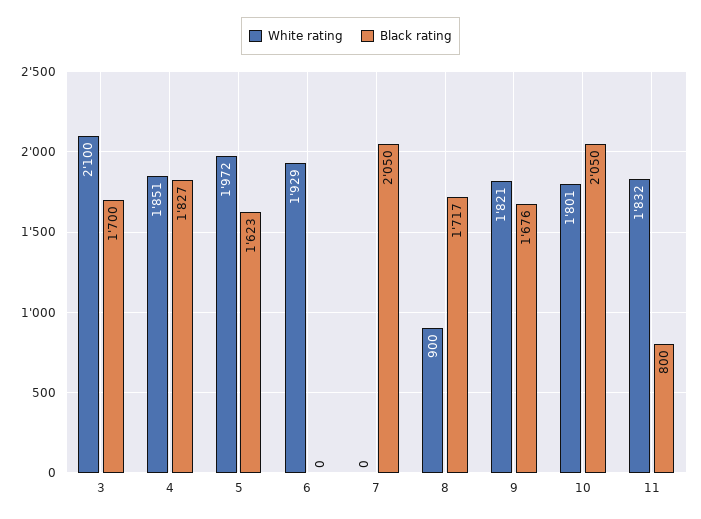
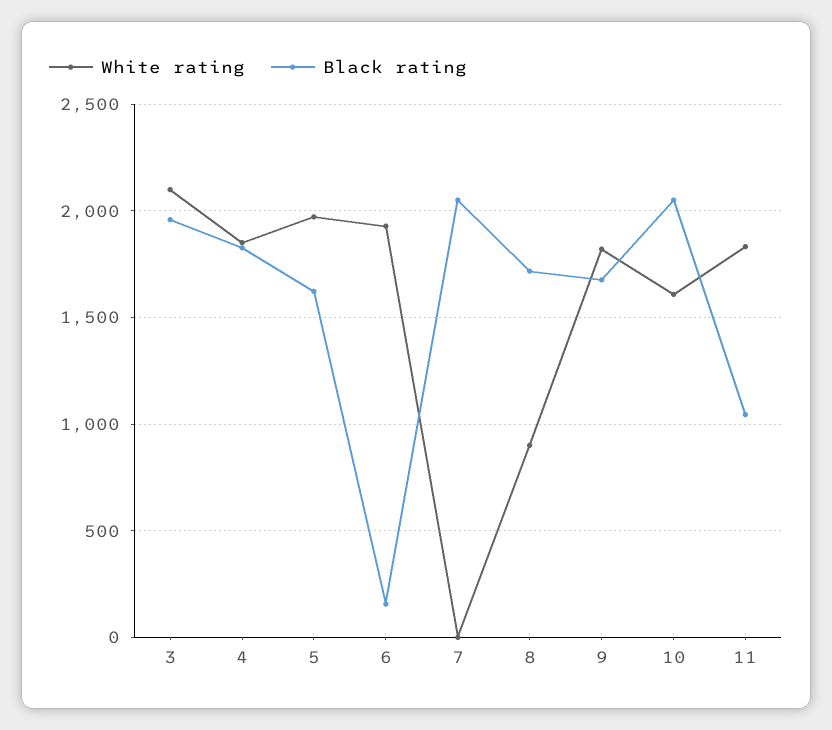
Black rating, 3: 1700 -> 1950
Black rating, 6: 0 -> 150
White rating, 10: 1801 -> 1600
Black rating, 11: 800 -> 1050

